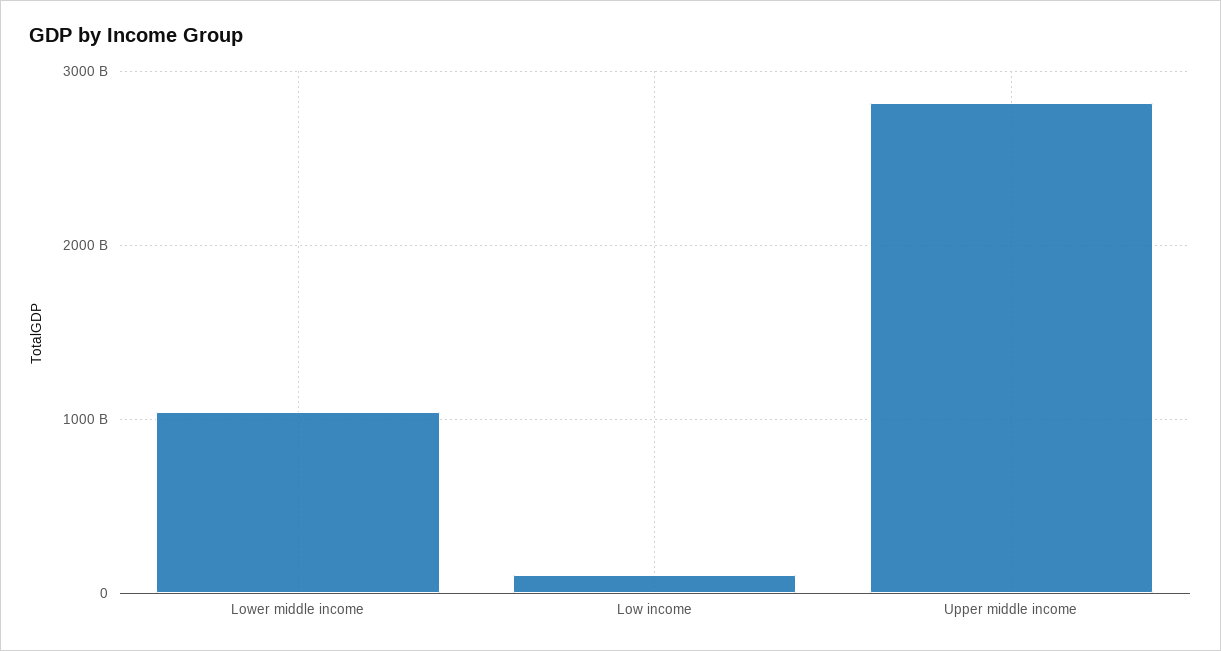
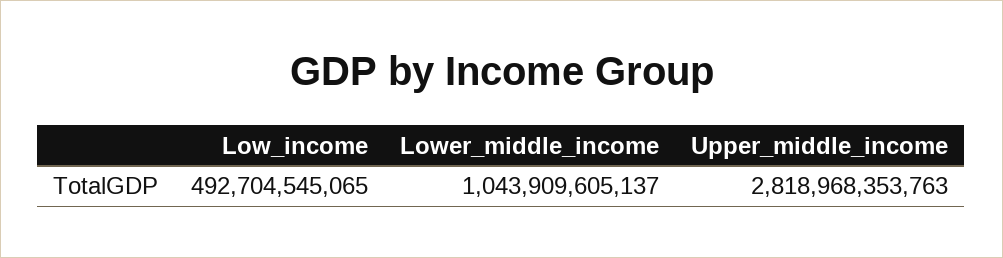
Low income: 100000000000 -> 492704545065

